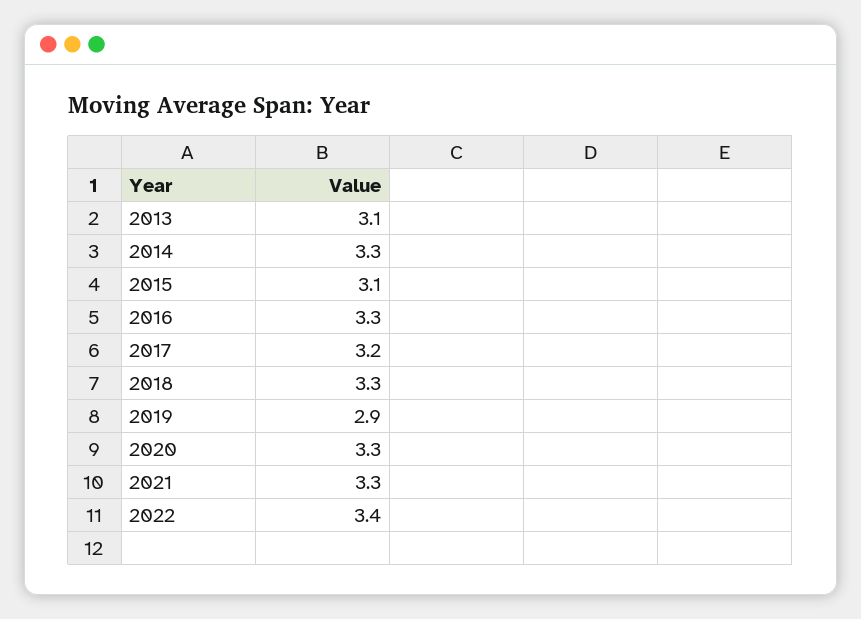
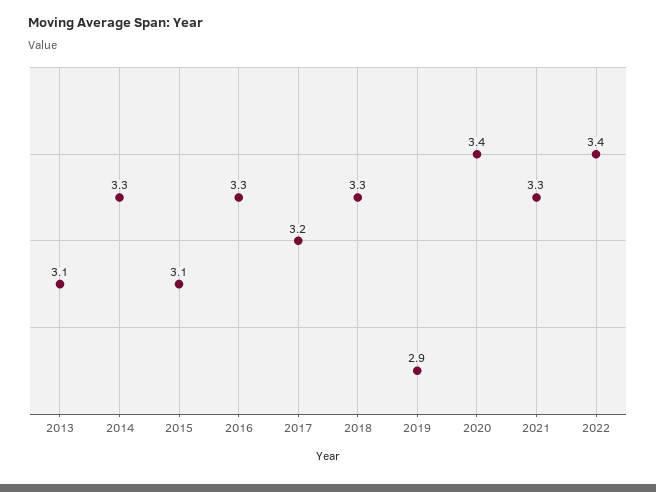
2020: 3.3 -> 3.4

